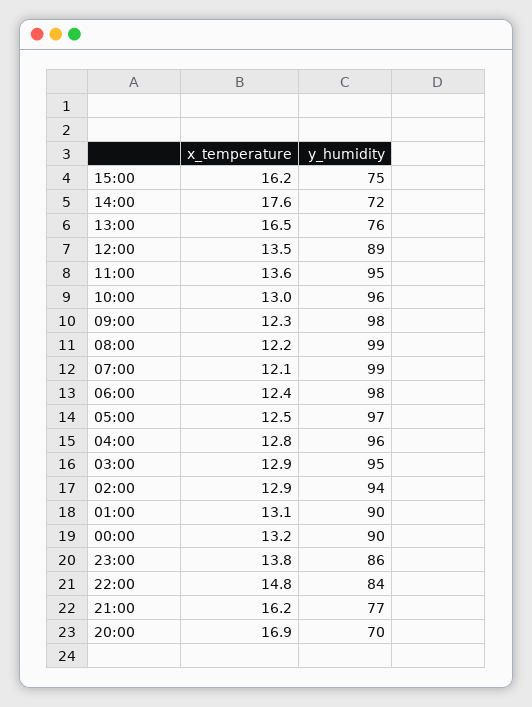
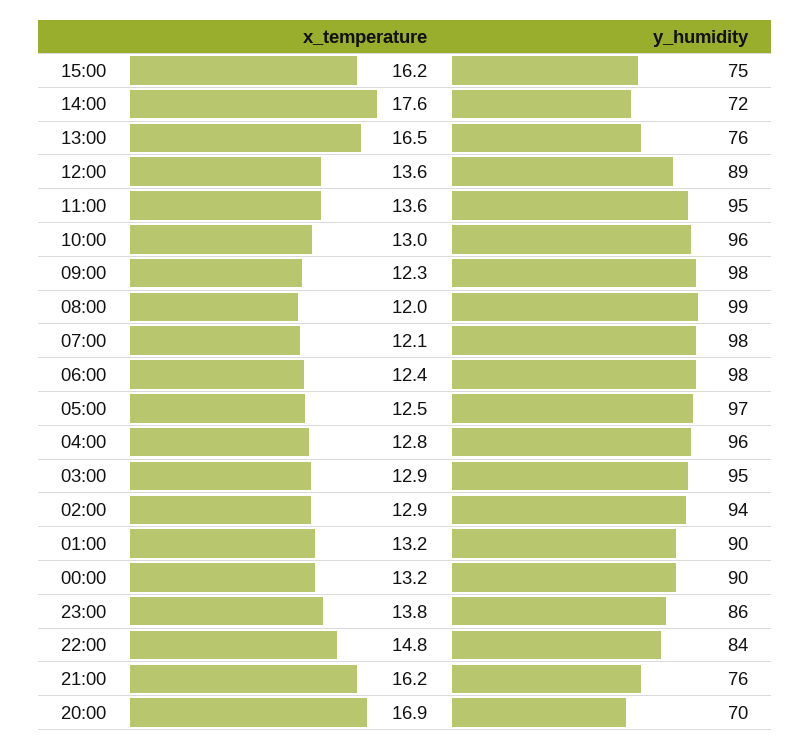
x_temperature, 12:00: 13.5 -> 13.6
x_temperature, 08:00: 12.2 -> 12
y_humidity, 07:00: 99 -> 98
x_temperature, 01:00: 13.1 -> 13.2
y_humidity, 21:00: 77 -> 76

